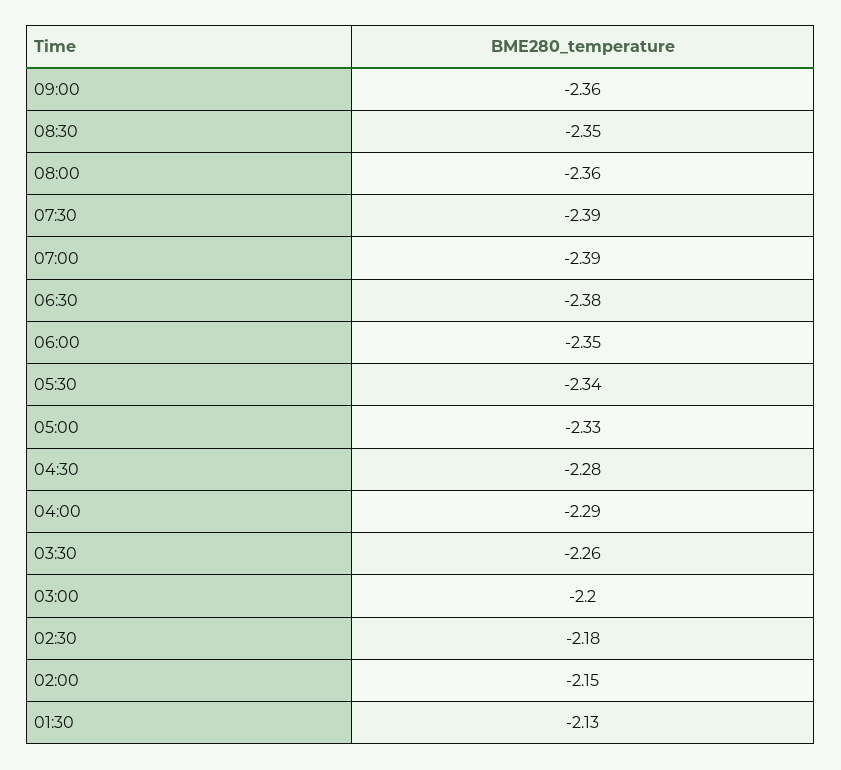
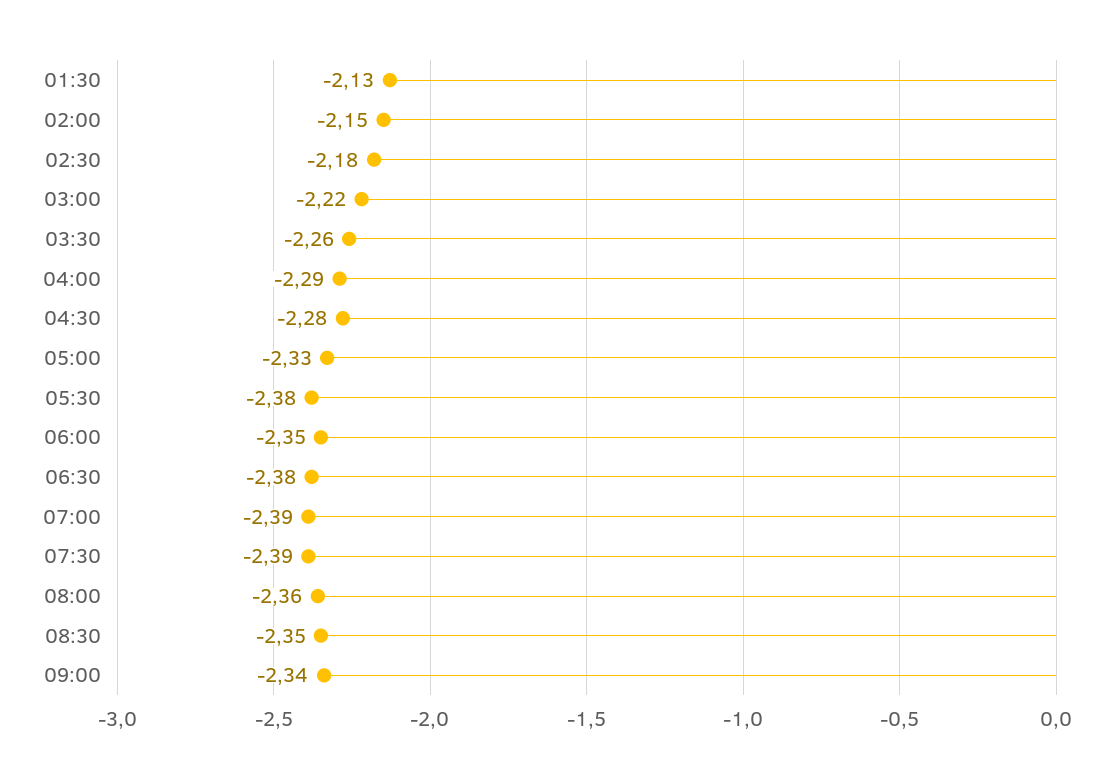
09:00: -2.36 -> -2.34
05:30: -2.34 -> -2.38
03:00: -2.2 -> -2.22

